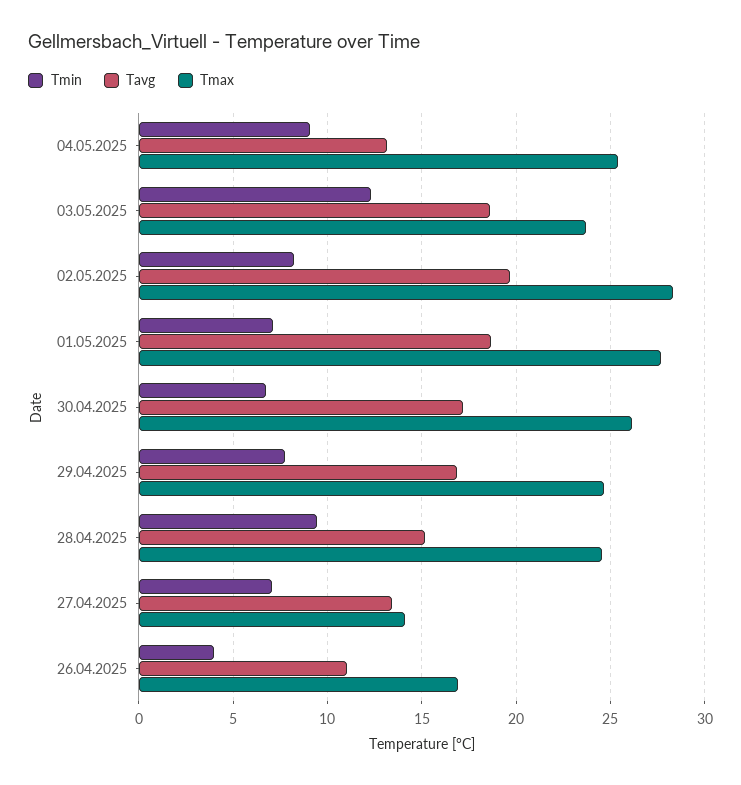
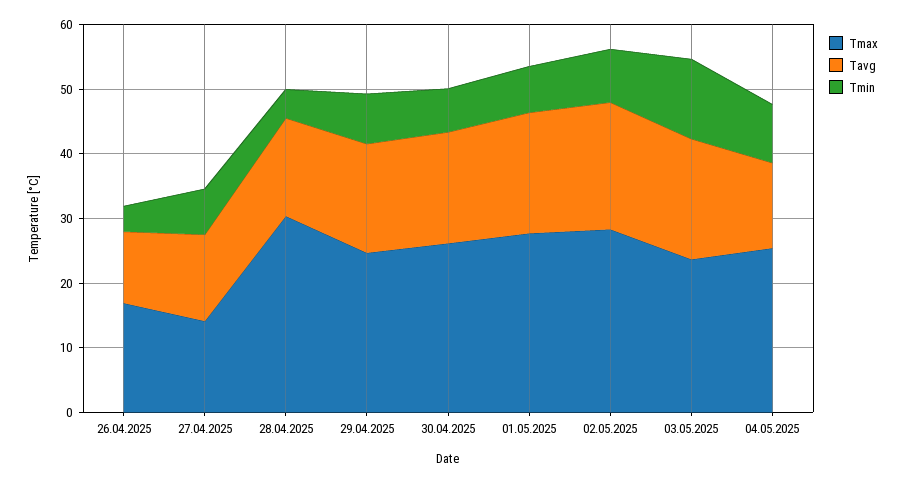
Tmin, 28.04.2025: 9.5 -> 4
Tmax, 28.04.2025: 24.5 -> 30

